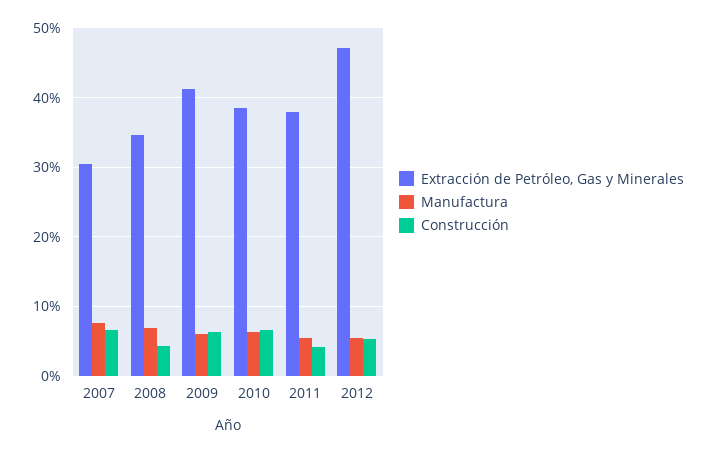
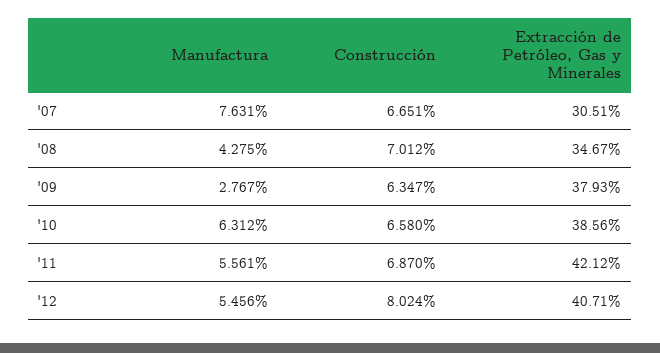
Manufactura, 2008: 7 -> 4.275
Construcción, 2008: 4 -> 7.012
Extracción de Petróleo, Gas y Minerales, 2009: 41 -> 37.93
Manufactura, 2009: 6 -> 2.767
Extracción de Petróleo, Gas y Minerales, 2011: 38 -> 42.12
Construcción, 2011: 4 -> 6.87
Extracción de Petróleo, Gas y Minerales, 2012: 47 -> 40.71
Construcción, 2012: 5 -> 8.024

